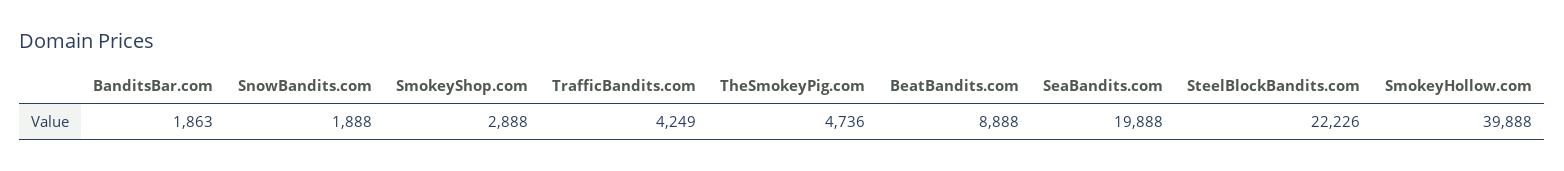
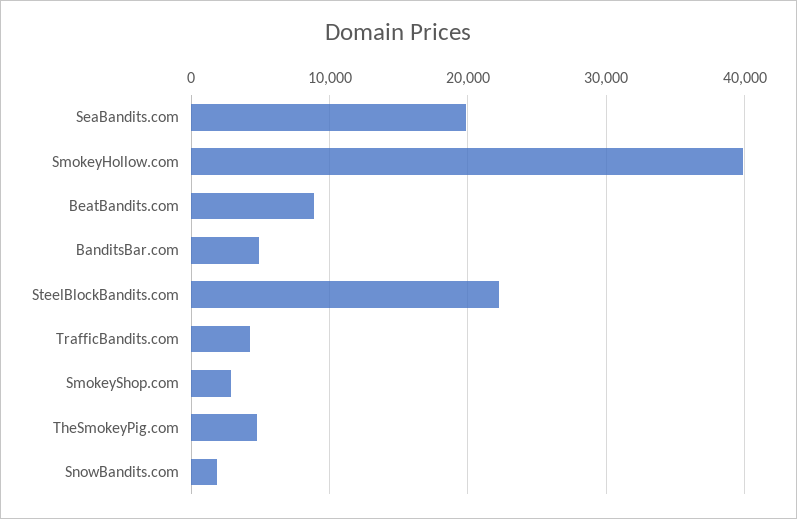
BanditsBar.com: 1863 -> 5000

